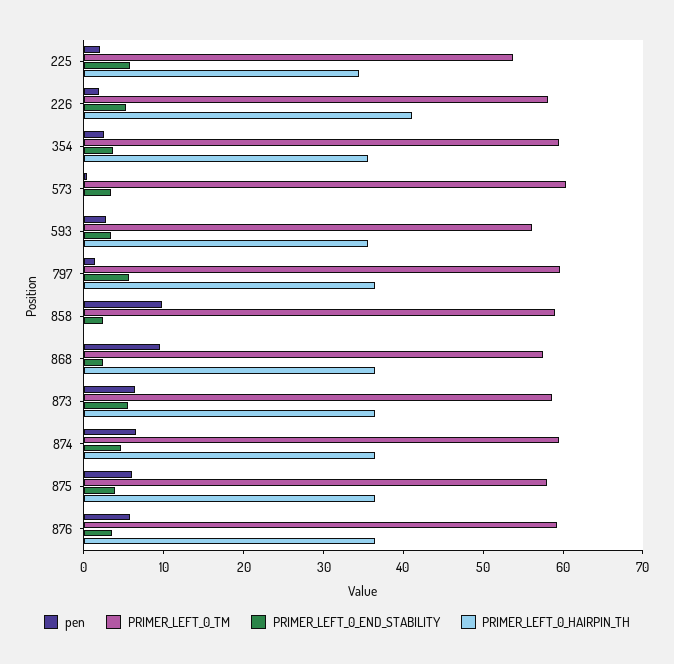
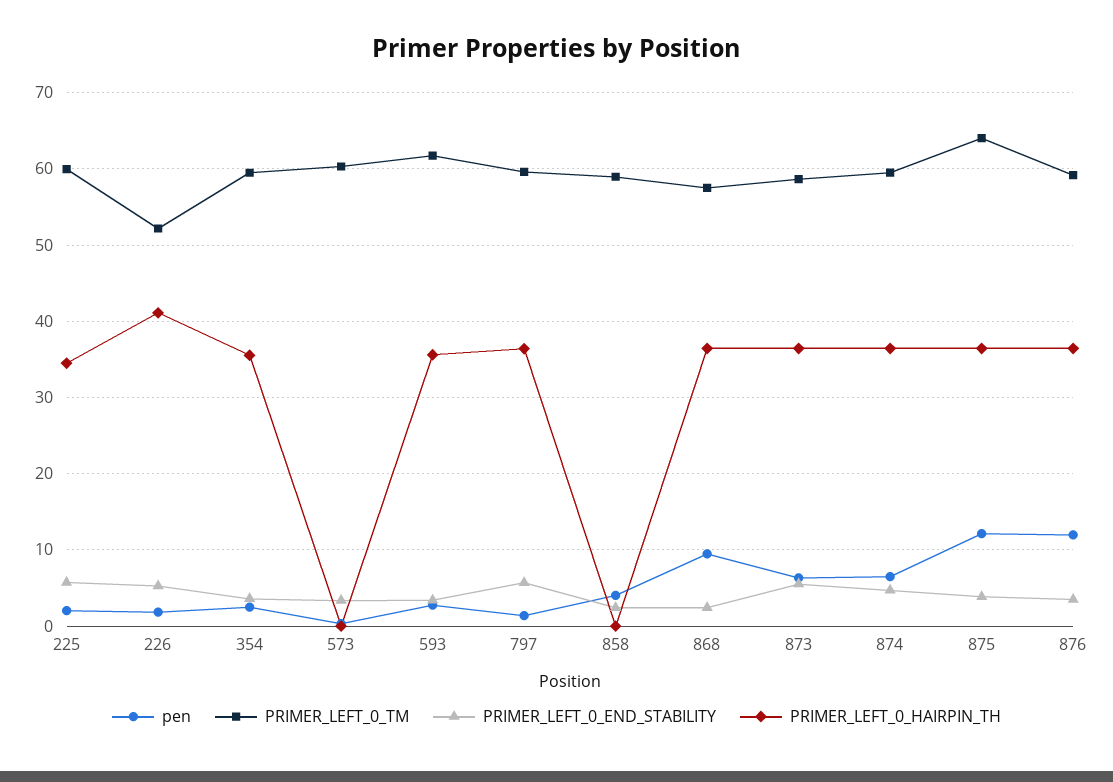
PRIMER_LEFT_0_TM, 225: 54 -> 60
PRIMER_LEFT_0_TM, 226: 58 -> 52
PRIMER_LEFT_0_TM, 593: 56 -> 62
pen, 858: 10 -> 4
pen, 875: 6 -> 12
PRIMER_LEFT_0_TM, 875: 58 -> 64
pen, 876: 6 -> 12

